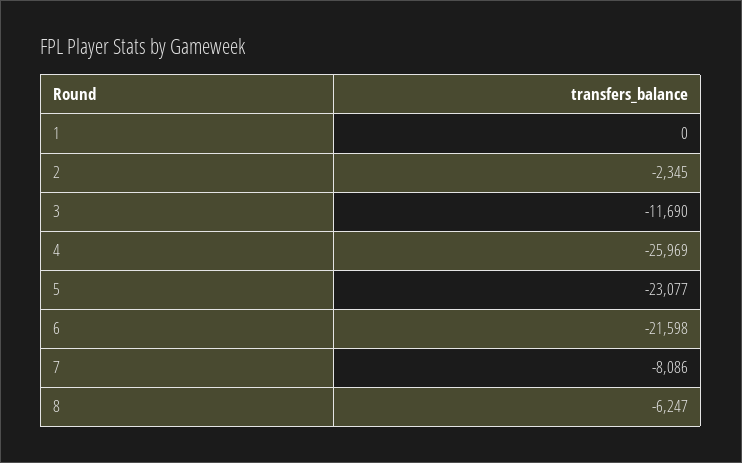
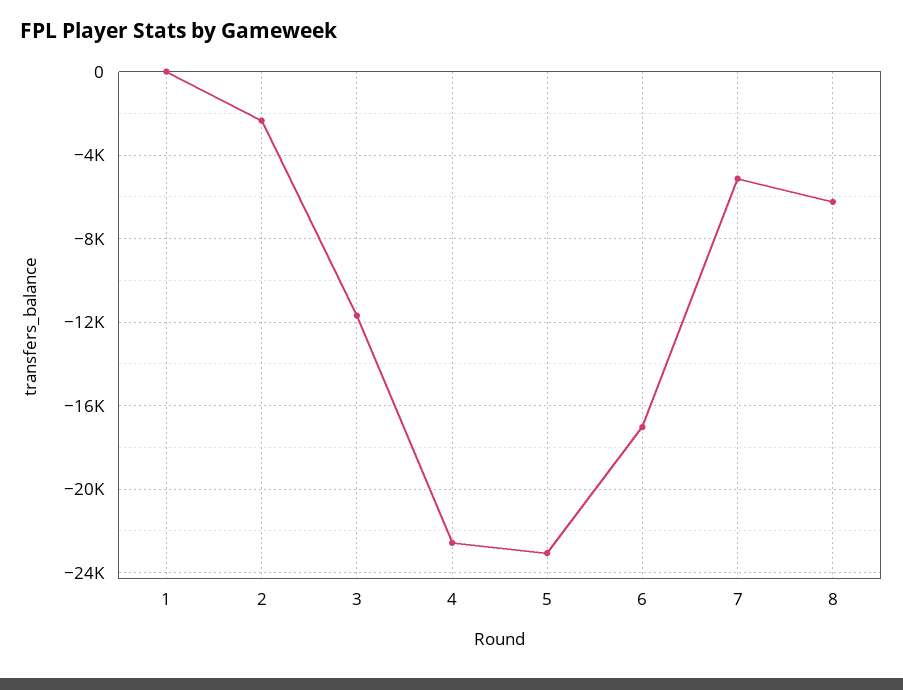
4: -25969 -> -22500
6: -21598 -> -17000
7: -8086 -> -5000

